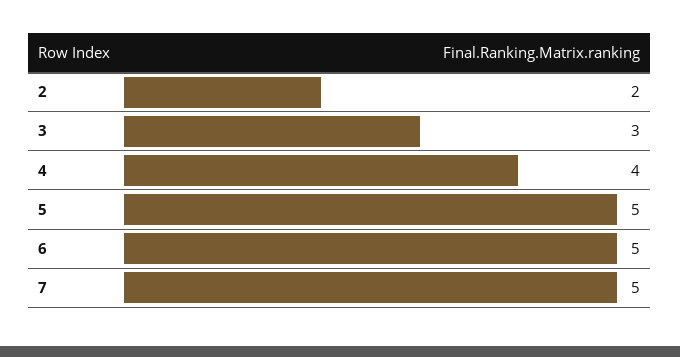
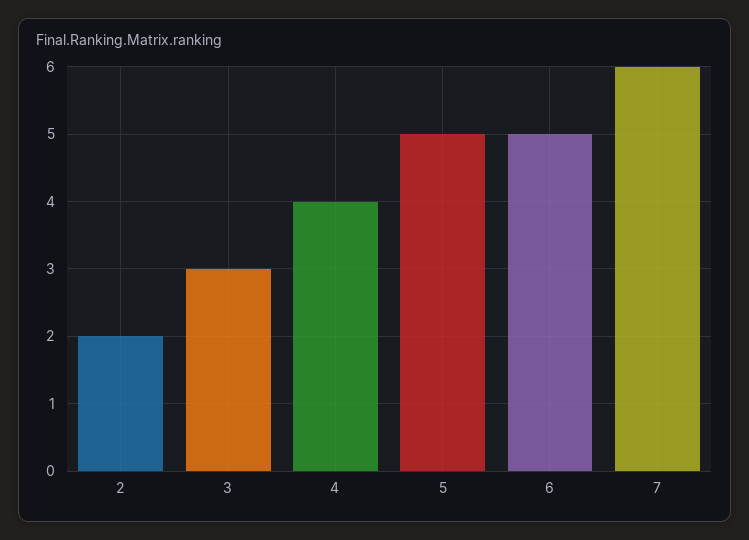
7: 5 -> 6

